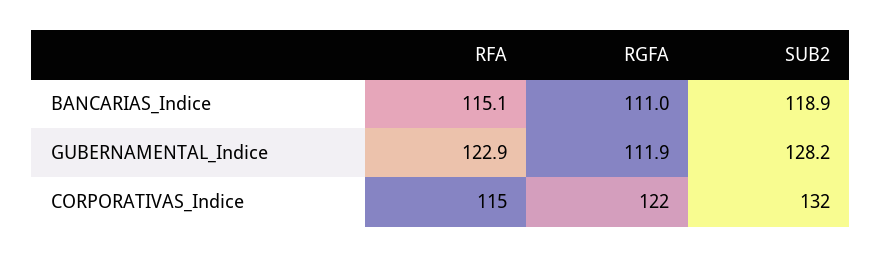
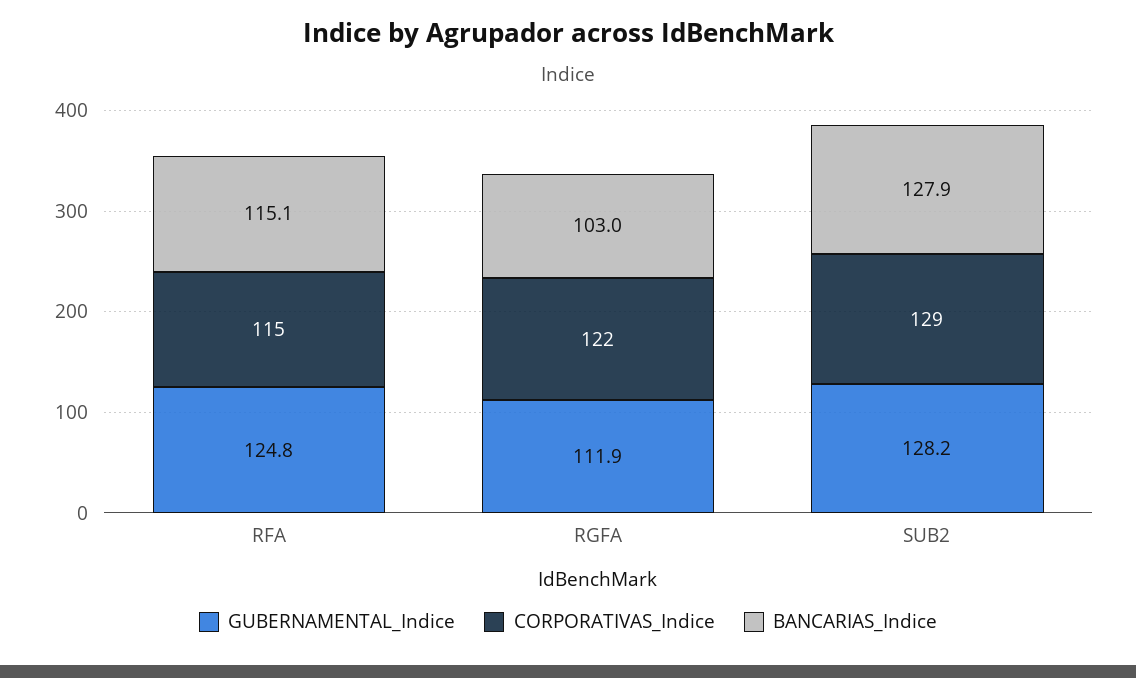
BANCARIAS_Indice, RGFA: 111 -> 103
BANCARIAS_Indice, SUB2: 118.9 -> 127.9
GUBERNAMENTAL_Indice, RFA: 122.9 -> 124.8
CORPORATIVAS_Indice, SUB2: 132 -> 129

